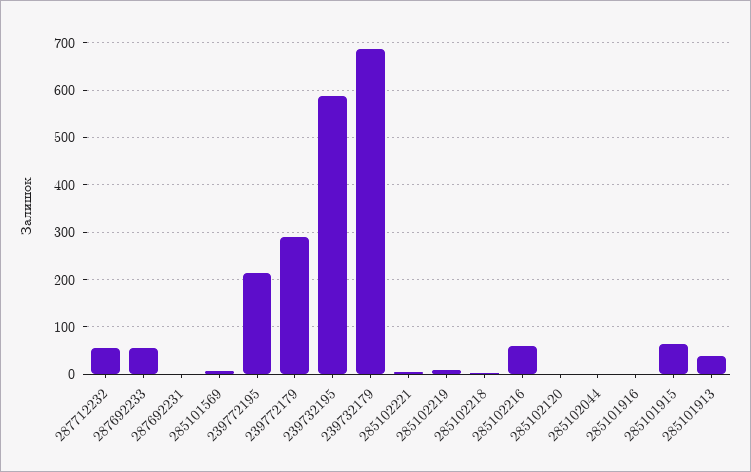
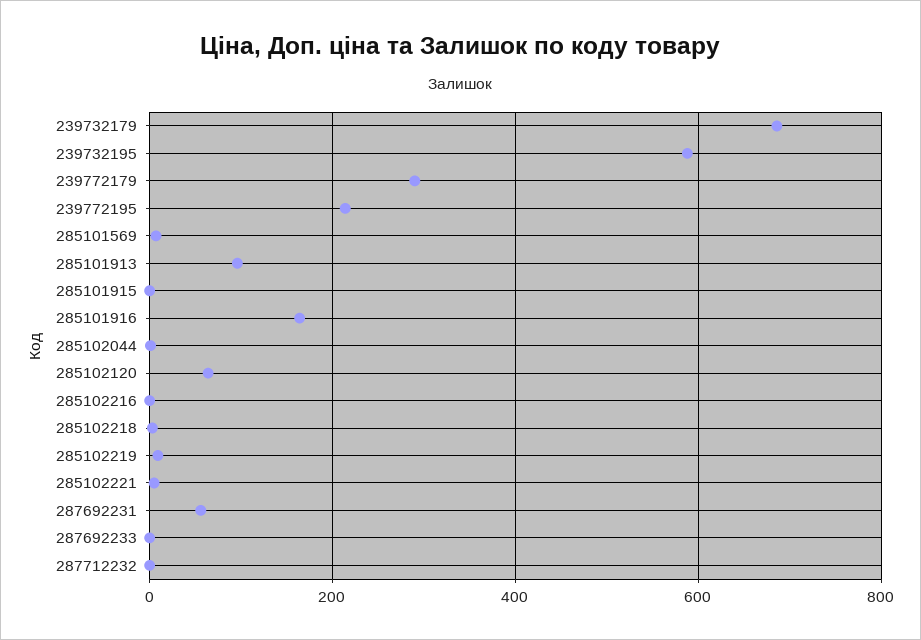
287712232: 60 -> 0
287692233: 60 -> 0
287692231: 0 -> 60
285102216: 60 -> 0
285102120: 0 -> 60
285101916: 0 -> 160
285101915: 60 -> 0
285101913: 40 -> 100

